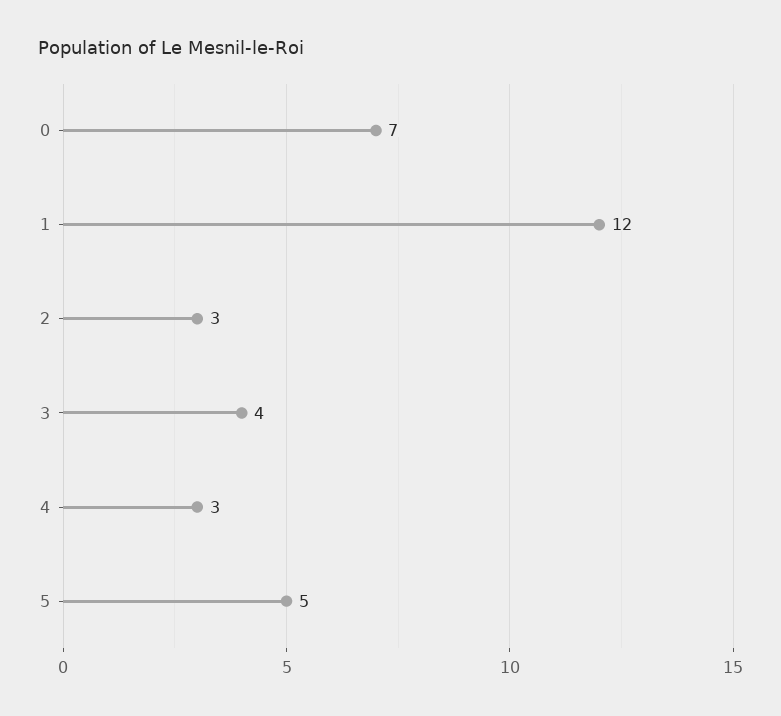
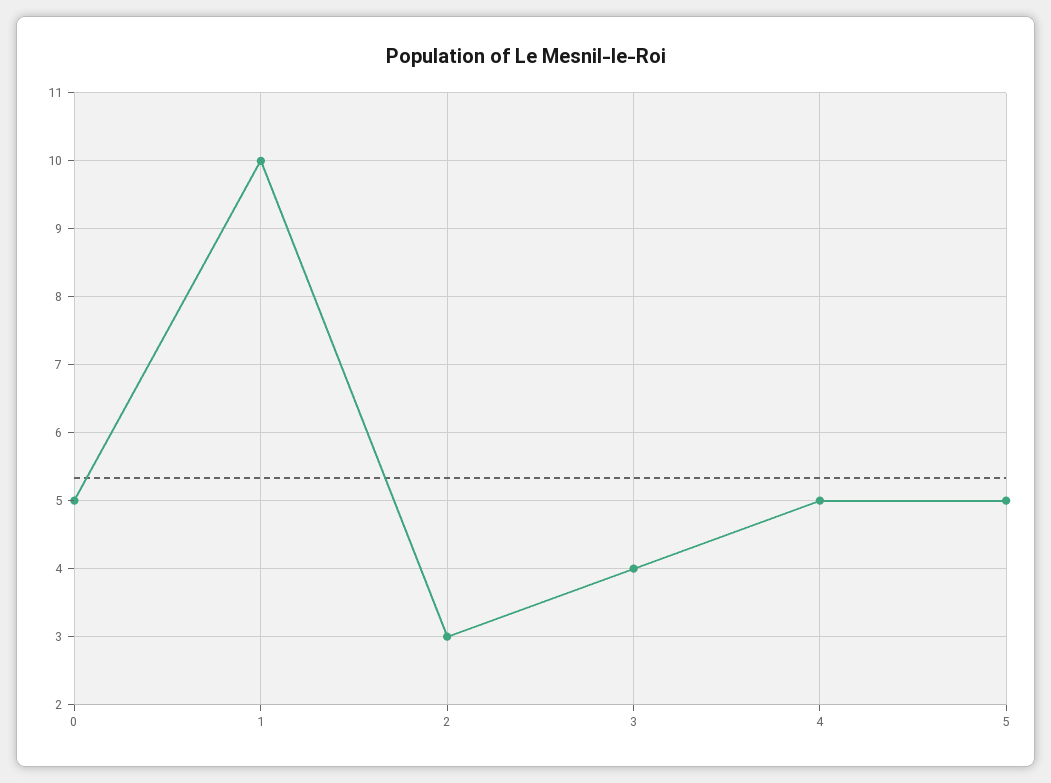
0: 7 -> 5
1: 12 -> 10
4: 3 -> 5

